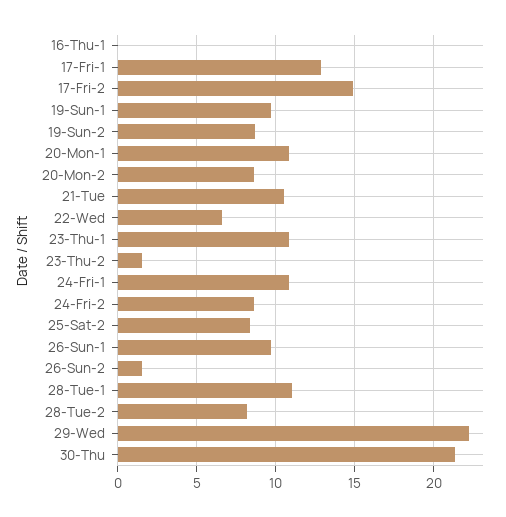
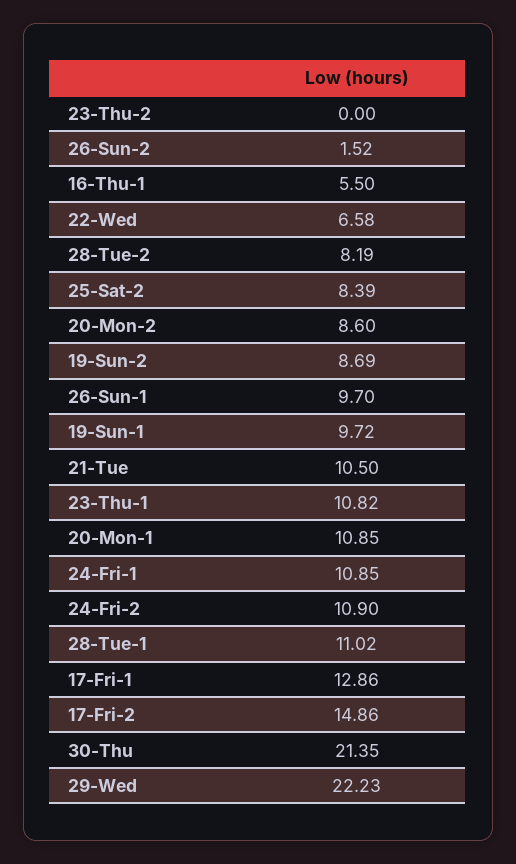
16-Thu-1: 0 -> 5.5
23-Thu-2: 1.5 -> 0
24-Fri-2: 8.5 -> 10.9

